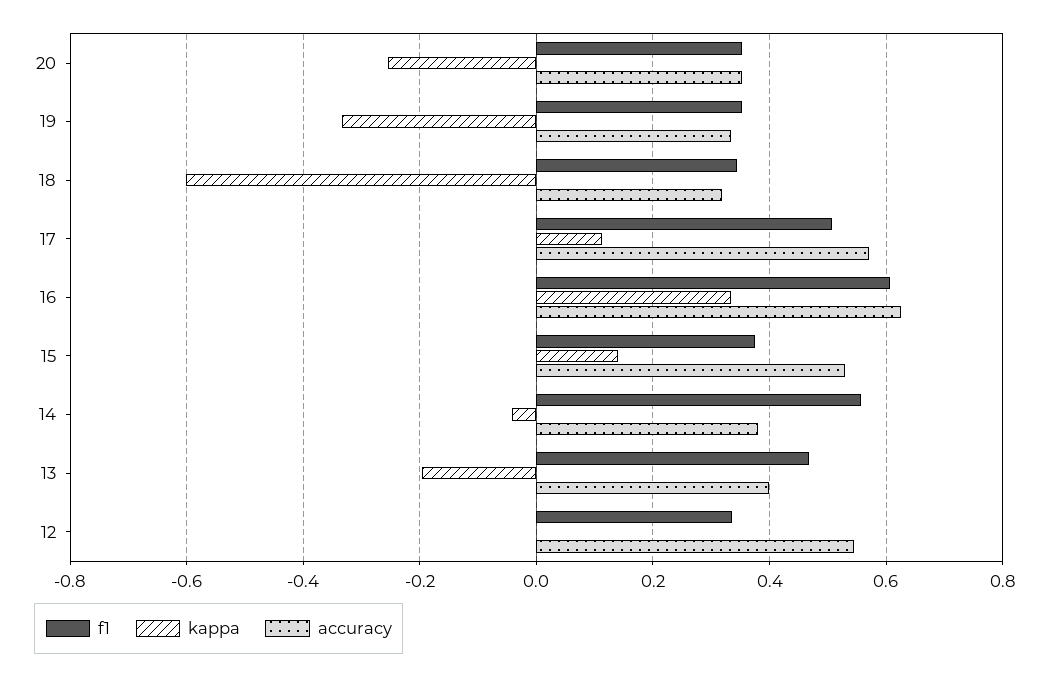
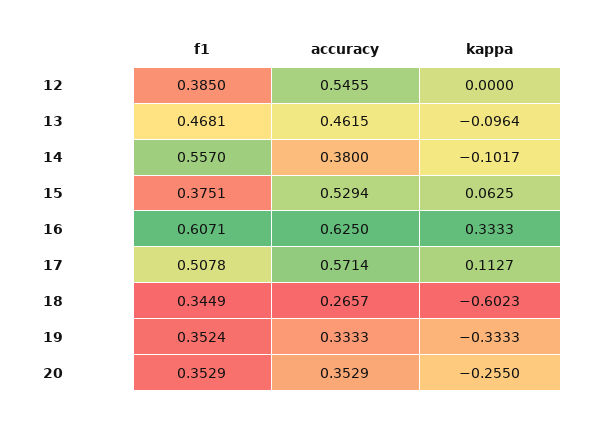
accuracy, 18: 0.32 -> 0.2657
kappa, 15: 0.14 -> 0.0625
kappa, 14: -0.04 -> -0.1017
kappa, 13: -0.2 -> -0.0964
accuracy, 13: 0.4 -> 0.4615
f1, 12: 0.34 -> 0.385

